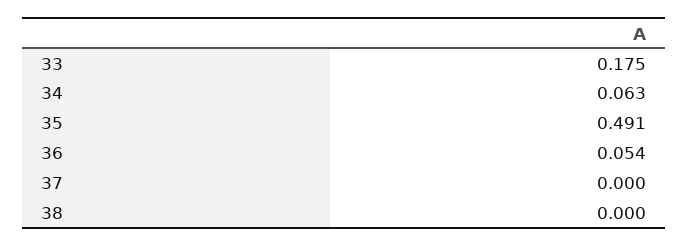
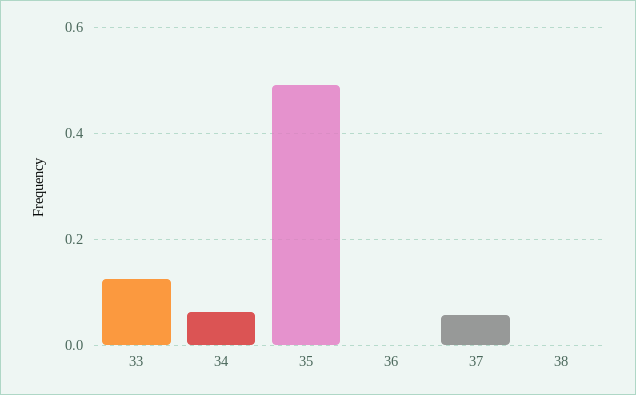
33: 0.175 -> 0.12
36: 0.054 -> 0
37: 0 -> 0.06

